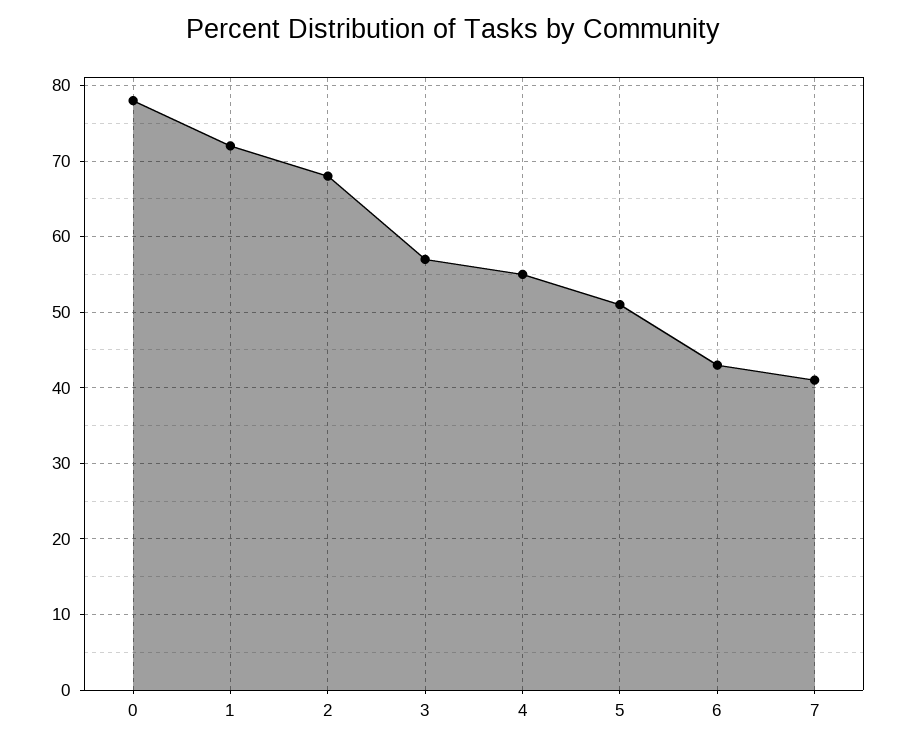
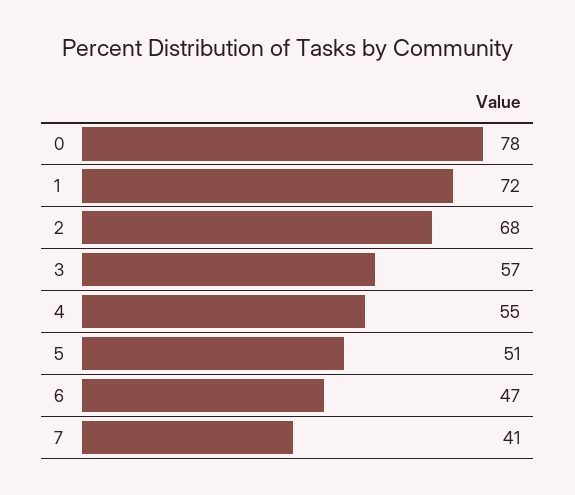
6: 43 -> 47

